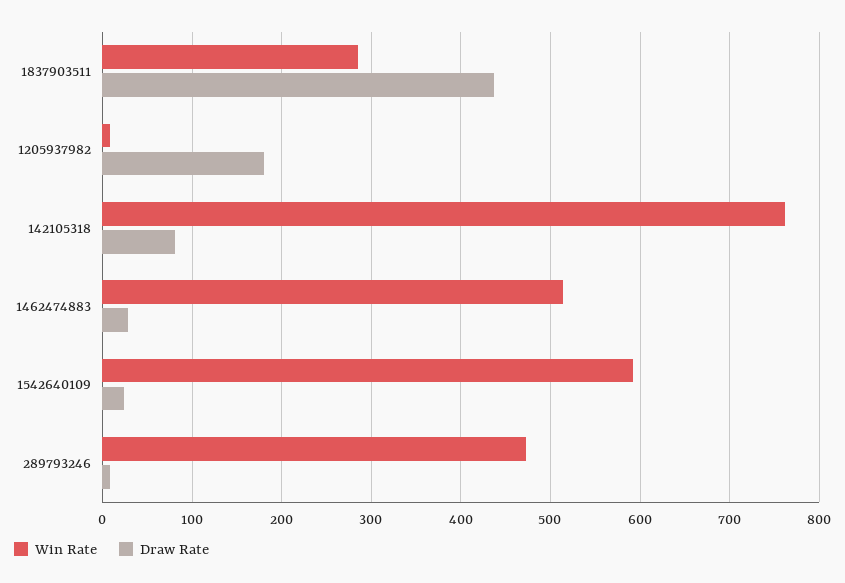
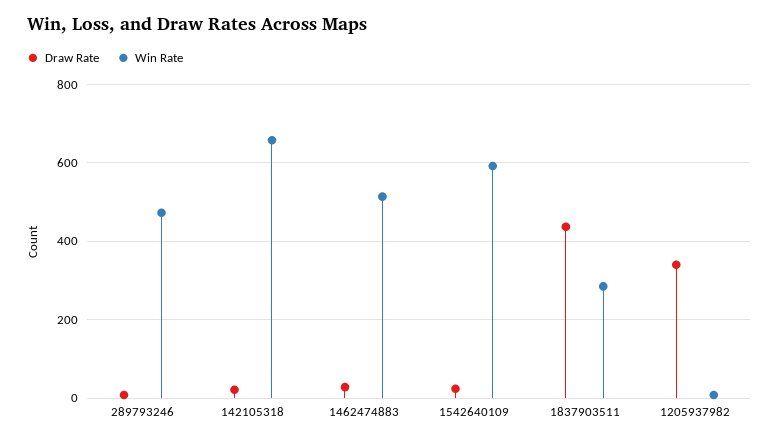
Draw Rate, 1205937982: 180 -> 340
Win Rate, 142105318: 760 -> 660
Draw Rate, 142105318: 80 -> 20

